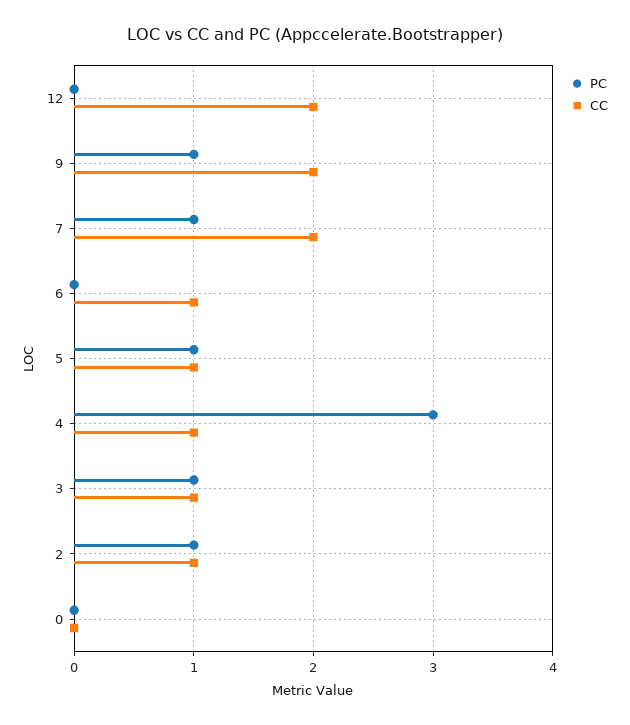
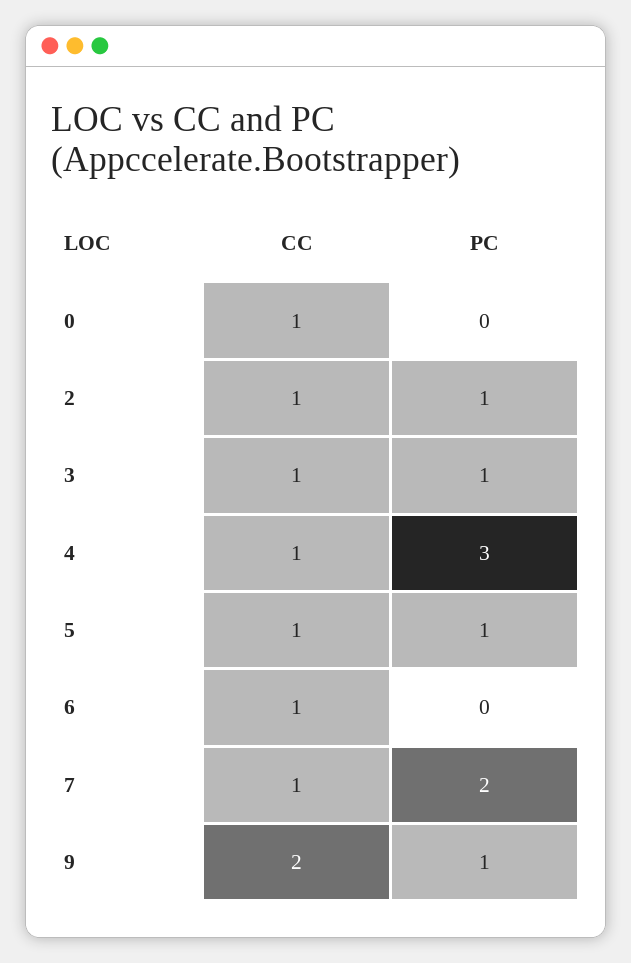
PC, 12: 0 -> none
CC, 12: 2 -> none
PC, 7: 1 -> 2
CC, 7: 2 -> 1
CC, 0: 0 -> 1

